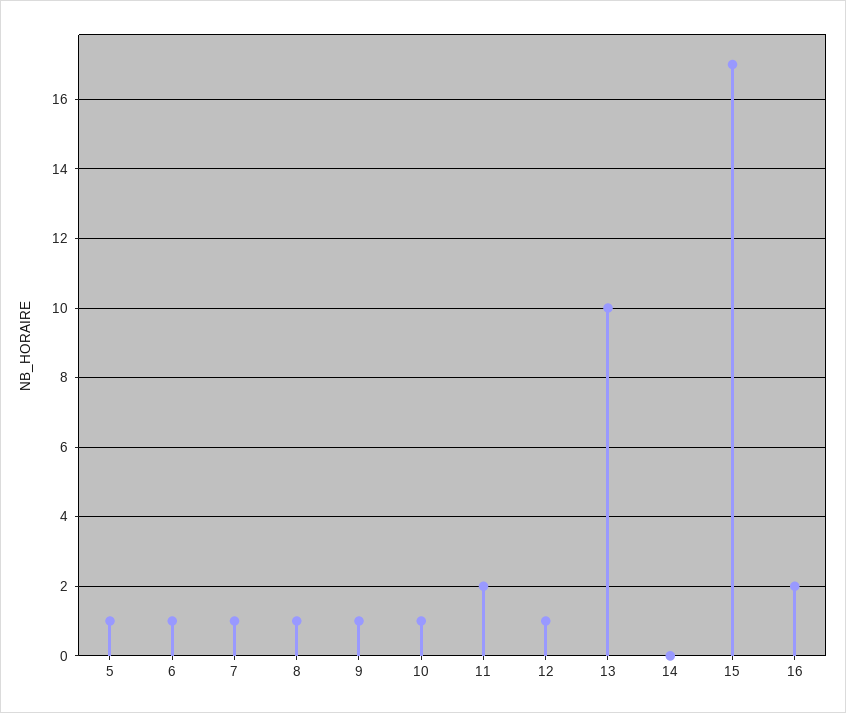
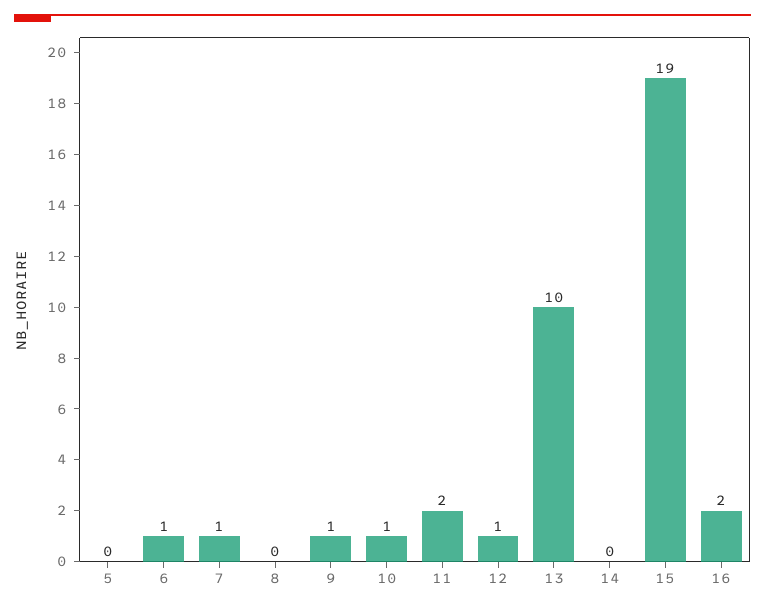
5: 1 -> 0
8: 1 -> 0
15: 17 -> 19

